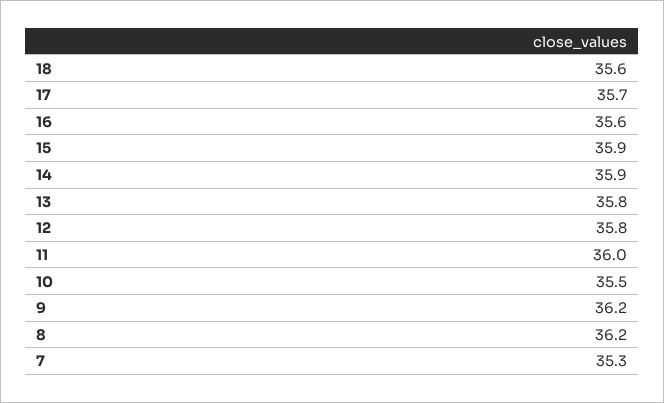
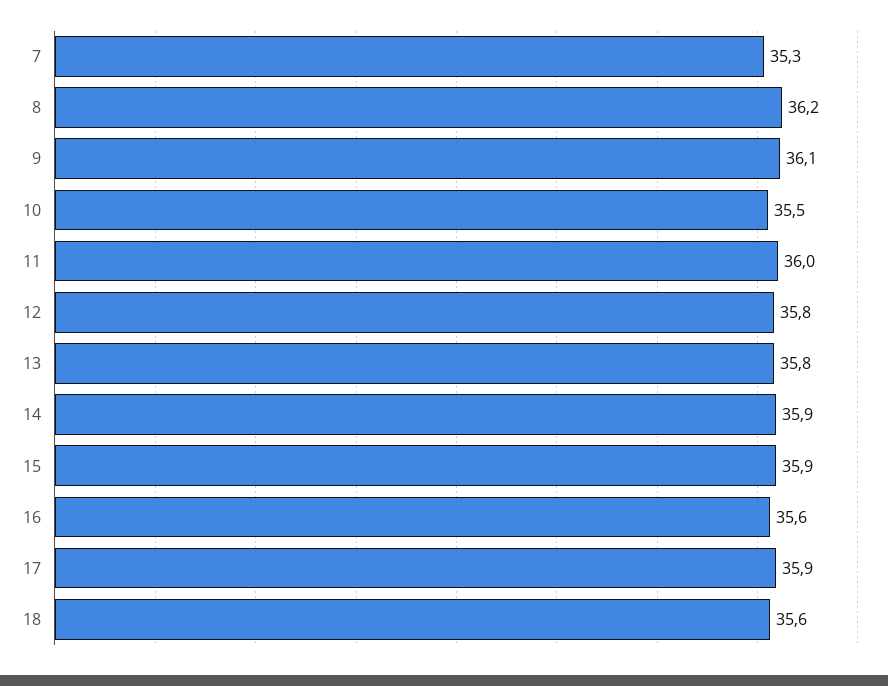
17: 35.7 -> 35.9
9: 36.2 -> 36.1

